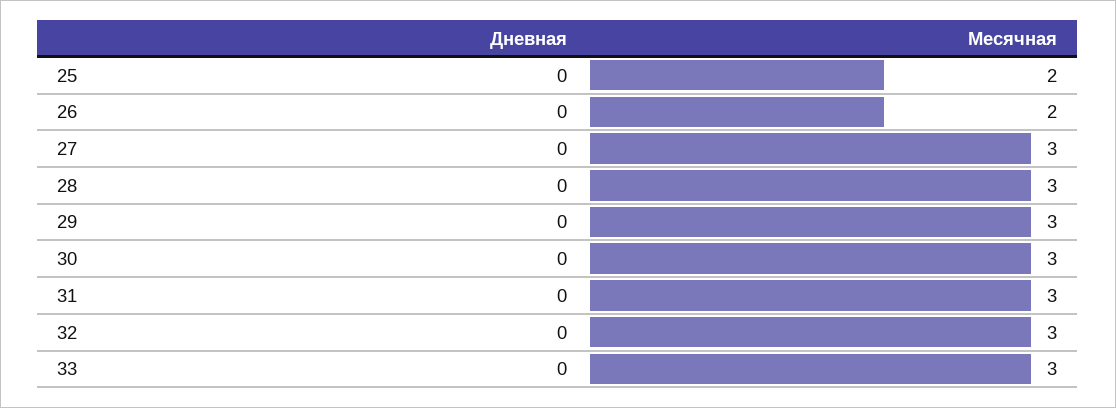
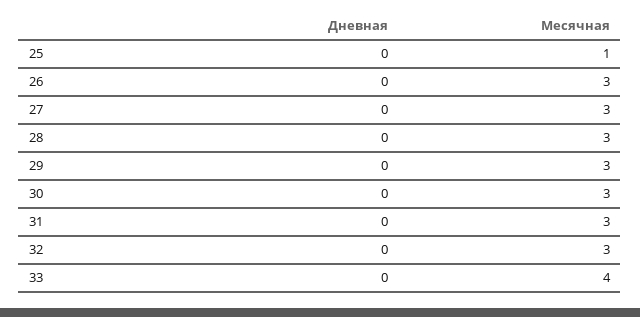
Месячная, 25: 2 -> 1
Месячная, 26: 2 -> 3
Месячная, 33: 3 -> 4

